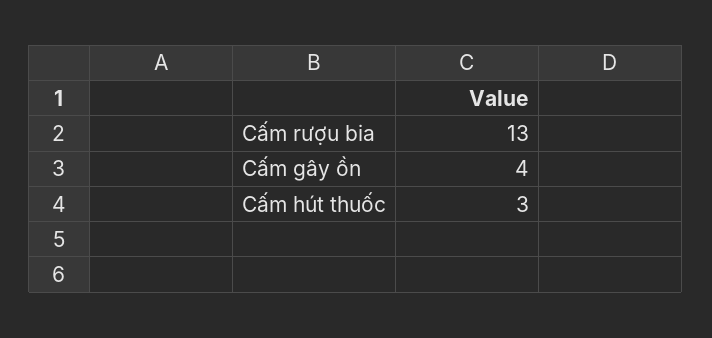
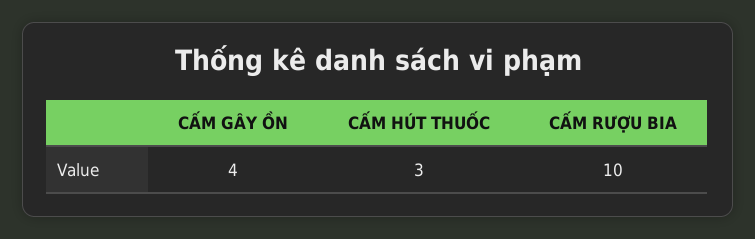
Cấm rượu bia: 13 -> 10

